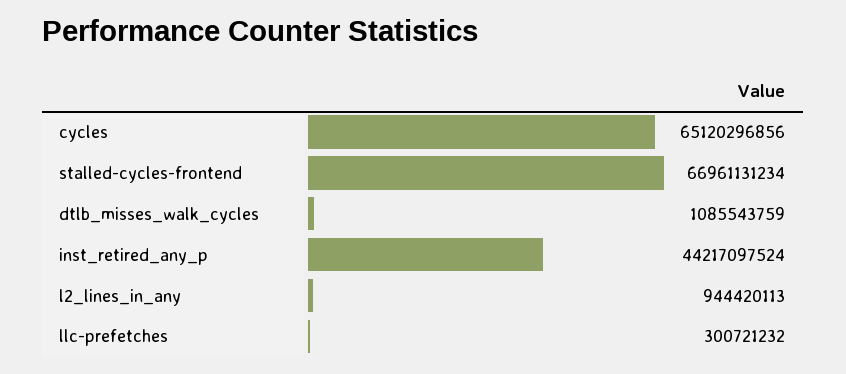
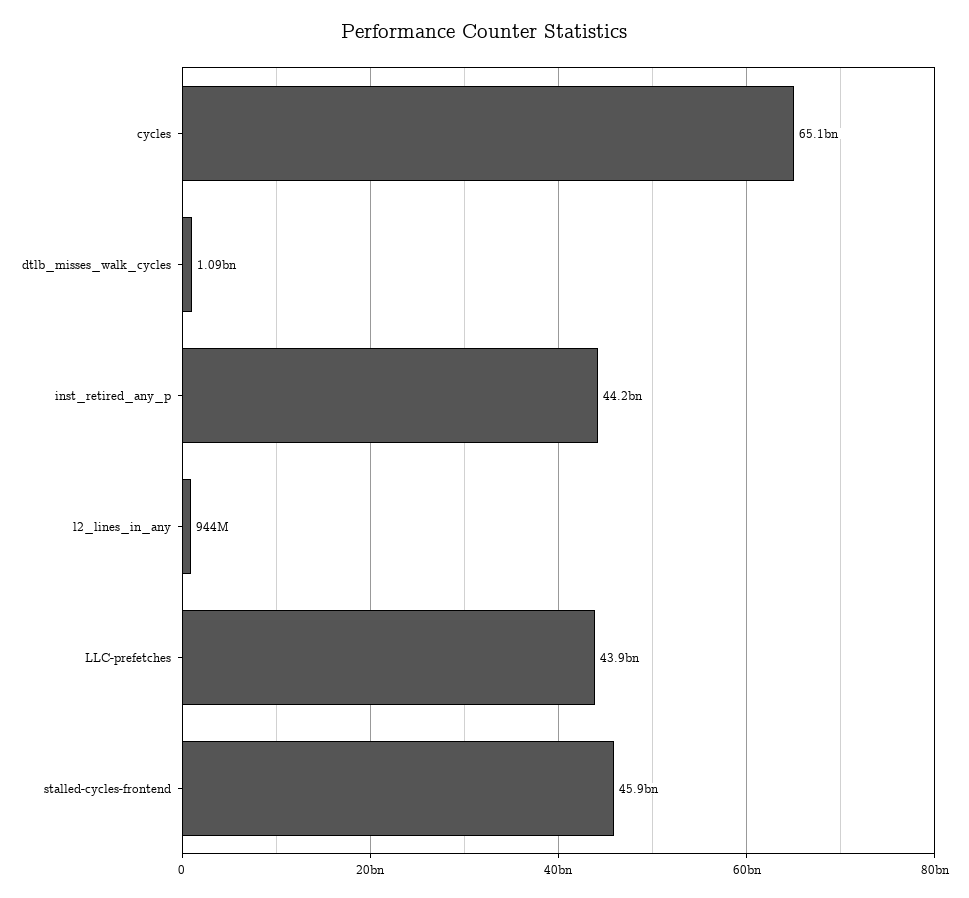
stalled-cycles-frontend: 66961131234 -> 45900000000
llc-prefetches: 300721232 -> 43900000000

